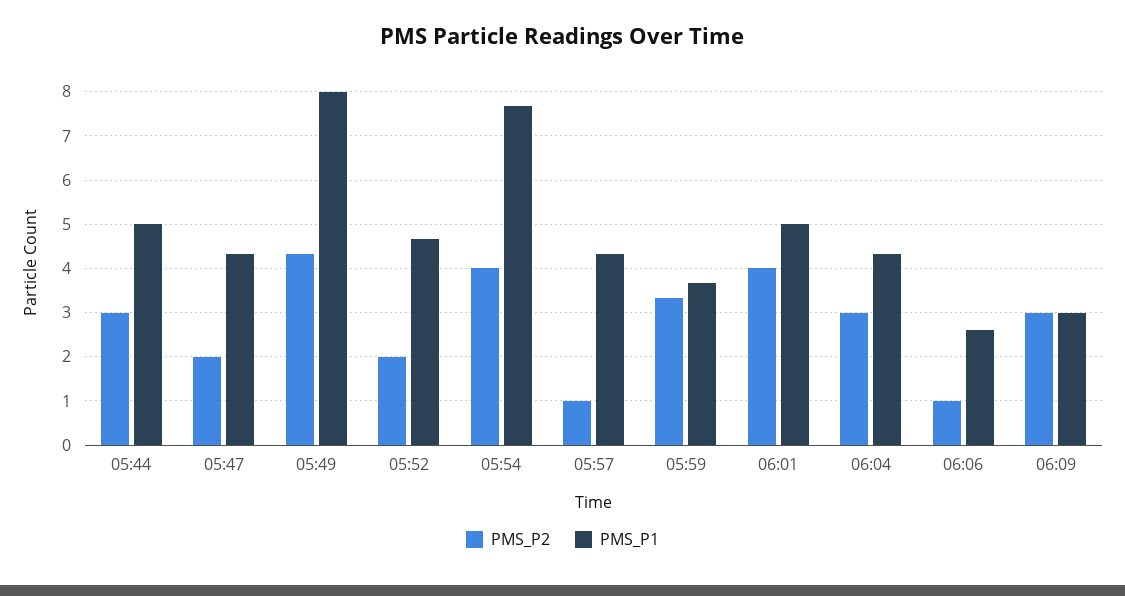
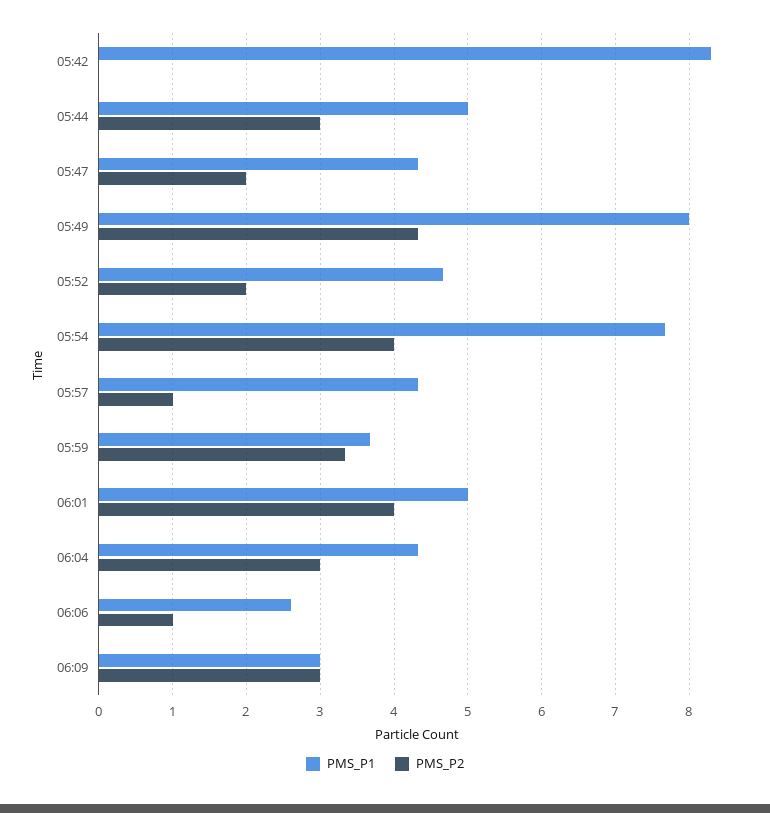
PMS_P1, 05:42: none -> 8.3
PMS_P2, 05:42: none -> 0

